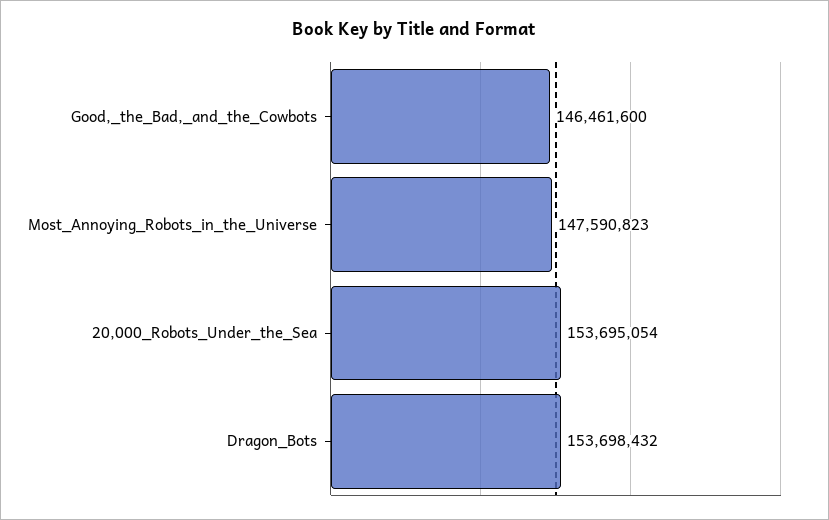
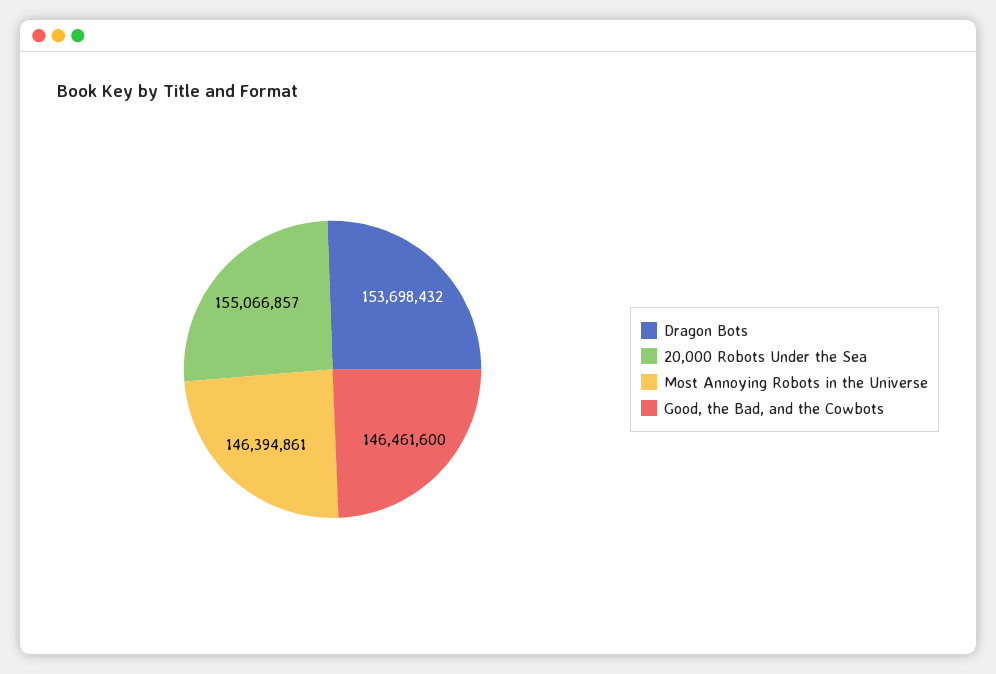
Most_Annoying_Robots_in_the_Universe: 147590823 -> 146394861
20,000_Robots_Under_the_Sea: 153695054 -> 155066857

